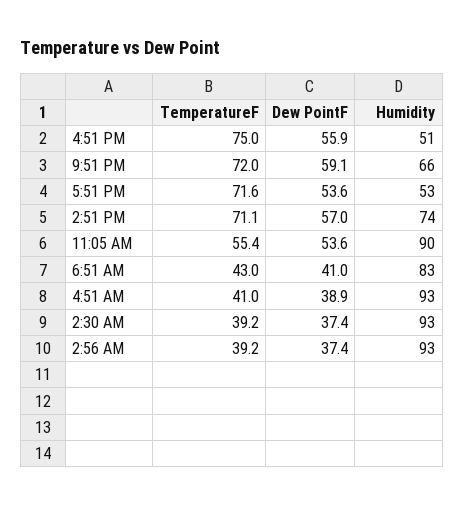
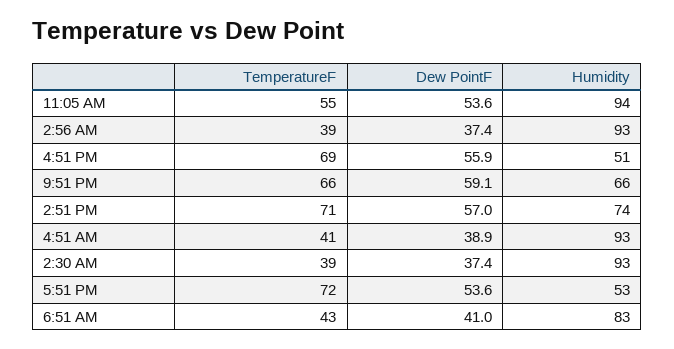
TemperatureF, 4:51 PM: 75 -> 69
TemperatureF, 9:51 PM: 72 -> 66
Humidity, 11:05 AM: 90 -> 94

